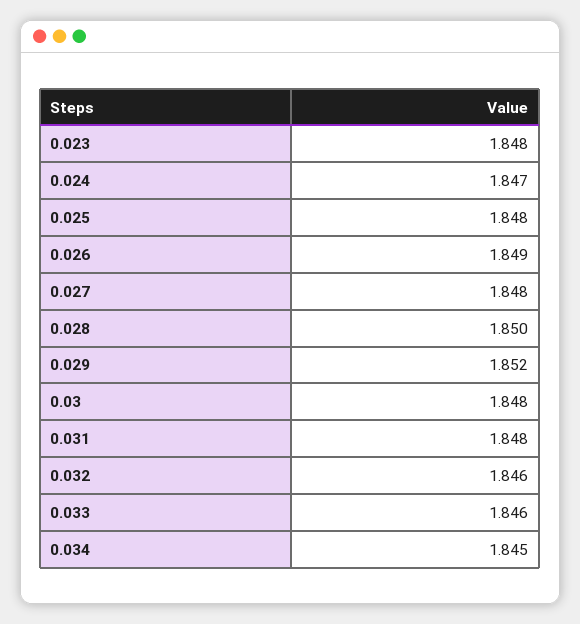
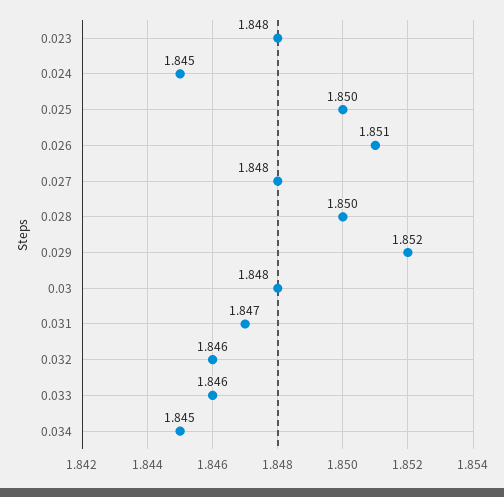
0.024: 1.847 -> 1.845
0.025: 1.848 -> 1.85
0.026: 1.849 -> 1.851
0.031: 1.848 -> 1.847

